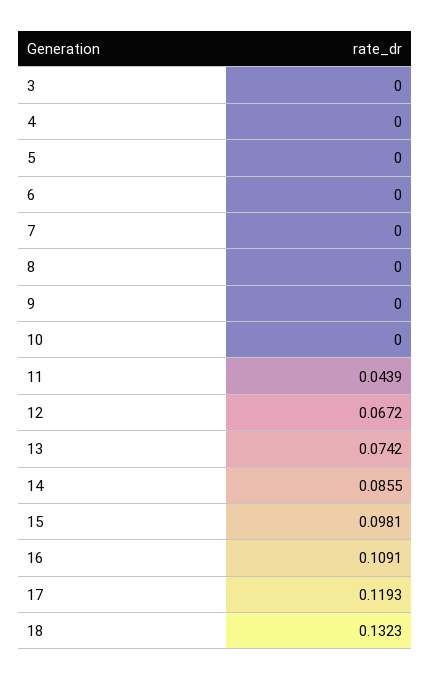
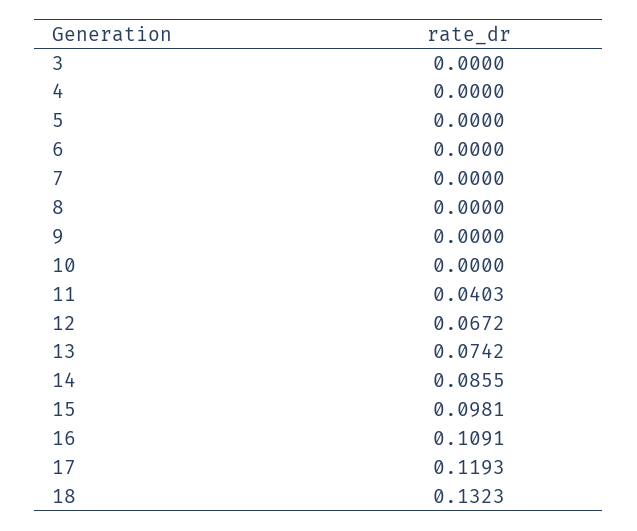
11: 0.0439 -> 0.0403

